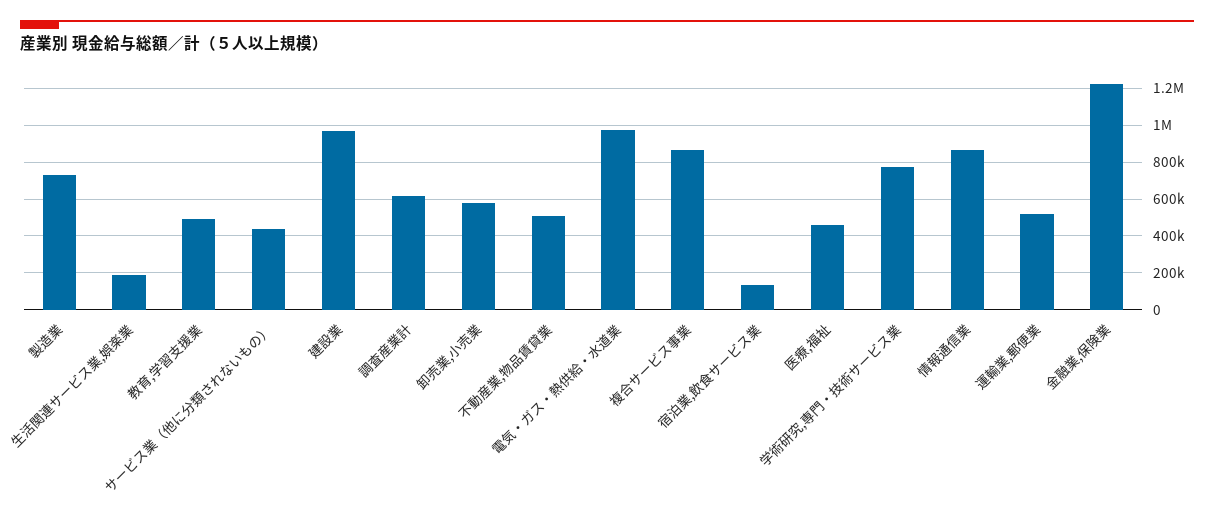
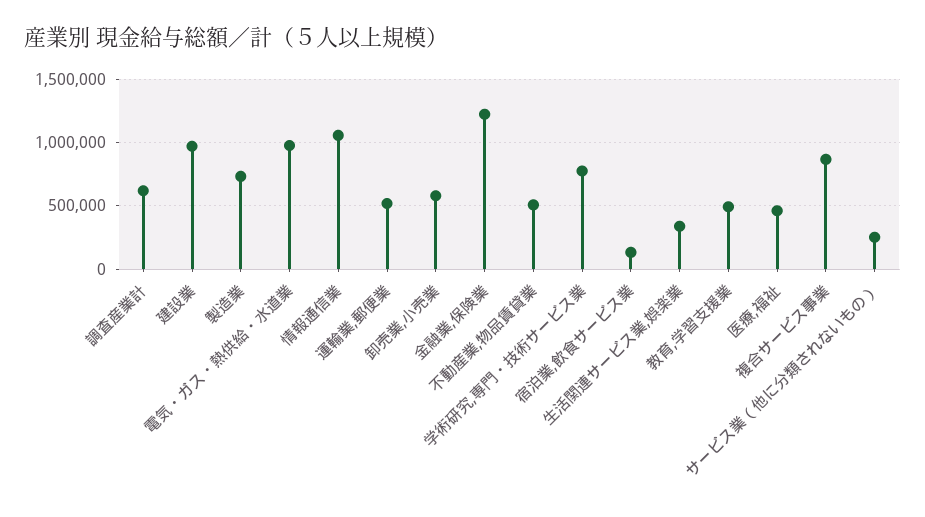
生活関連サービス業,娯楽業: 200000 -> 350000
サービス業（他に分類されないもの）: 450000 -> 250000
情報通信業: 850000 -> 1050000

